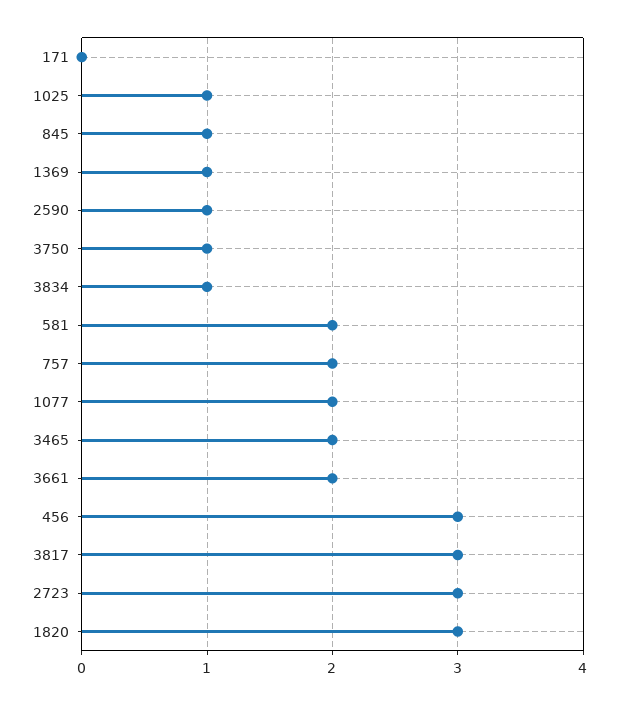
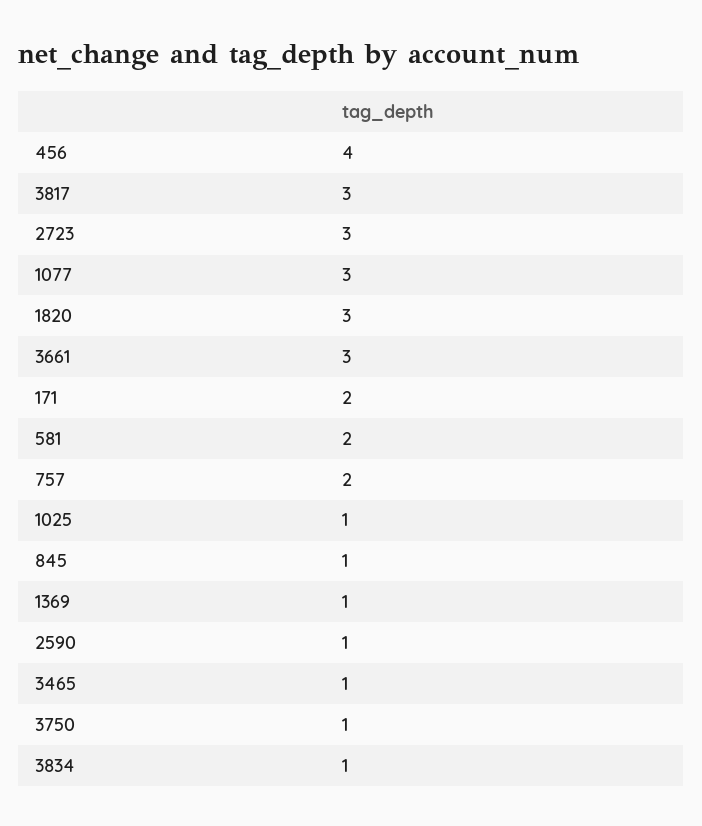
171: 0 -> 2
1077: 2 -> 3
3465: 2 -> 1
3661: 2 -> 3
456: 3 -> 4

